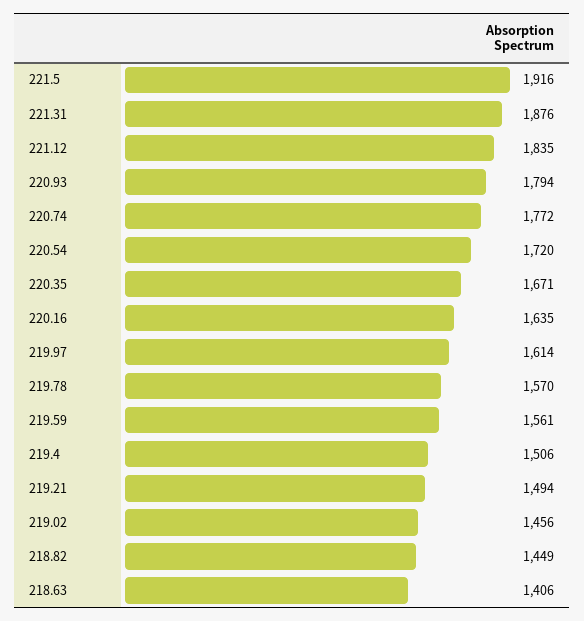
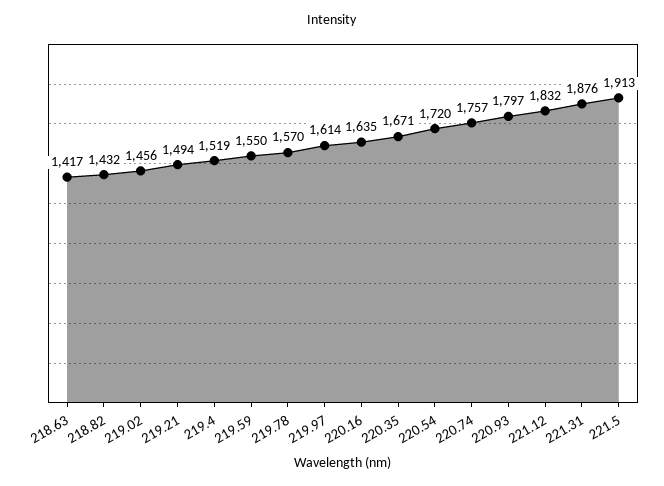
221.5: 1916 -> 1913
221.12: 1835 -> 1832
220.93: 1794 -> 1797
220.74: 1772 -> 1757
219.59: 1561 -> 1550
219.4: 1506 -> 1519
218.82: 1449 -> 1432
218.63: 1406 -> 1417

